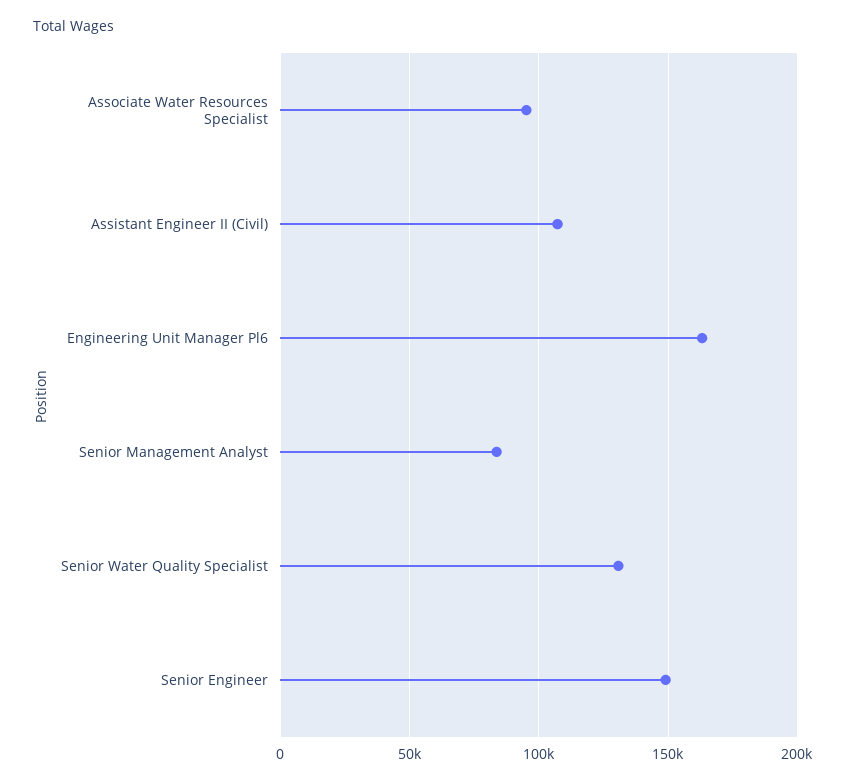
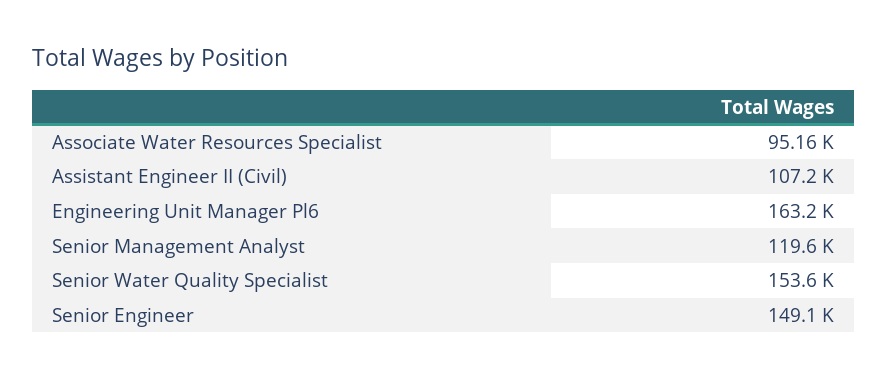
Senior Management Analyst: 85000 -> 119600
Senior Water Quality Specialist: 130000 -> 153600

